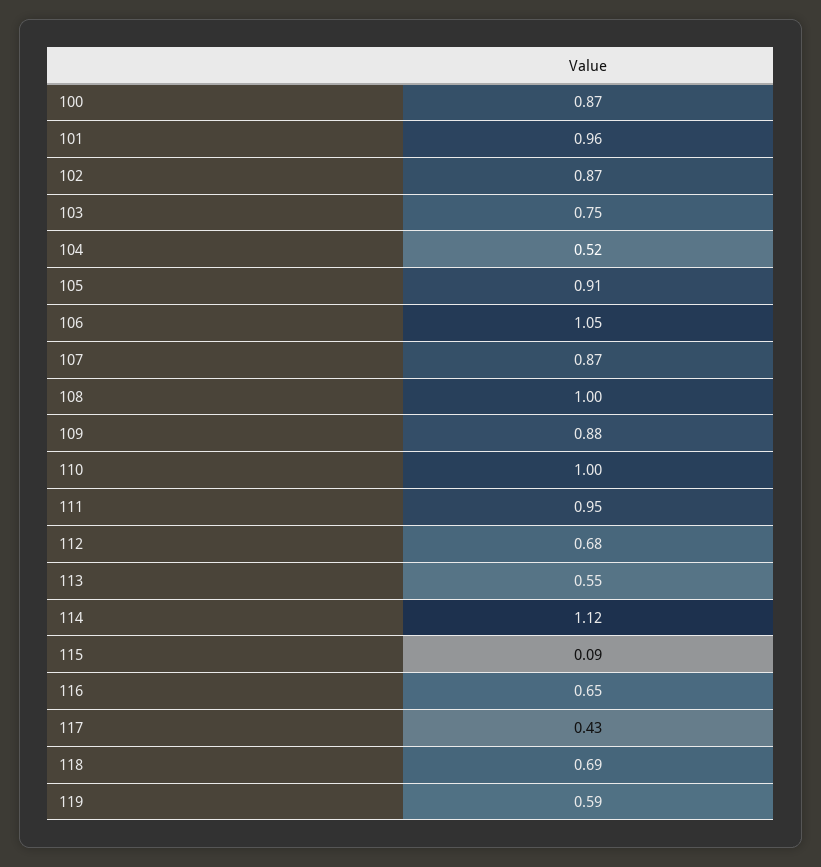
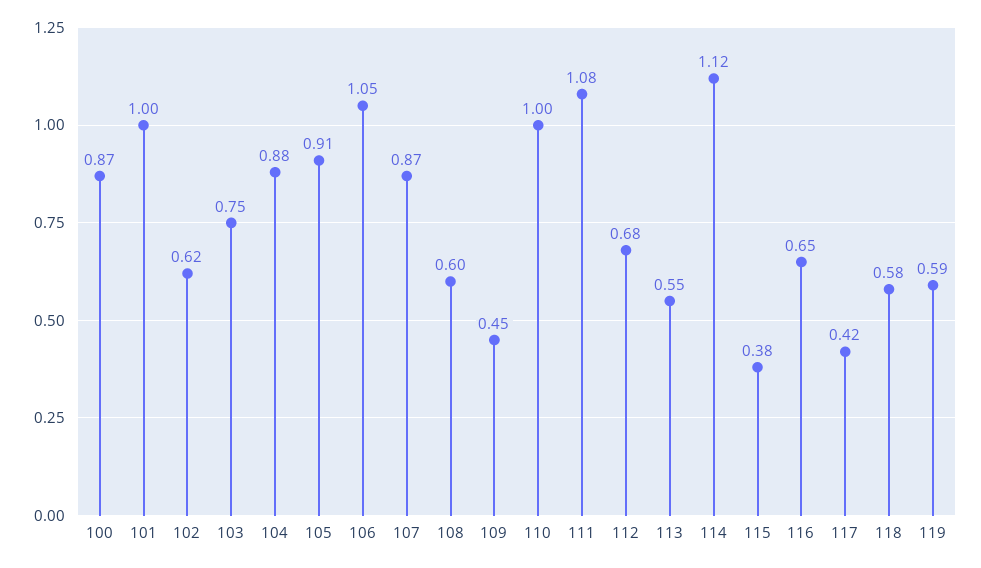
101: 0.96 -> 1
102: 0.87 -> 0.62
104: 0.52 -> 0.88
108: 1 -> 0.6
109: 0.88 -> 0.45
111: 0.95 -> 1.08
115: 0.09 -> 0.38
117: 0.43 -> 0.42
118: 0.69 -> 0.58

